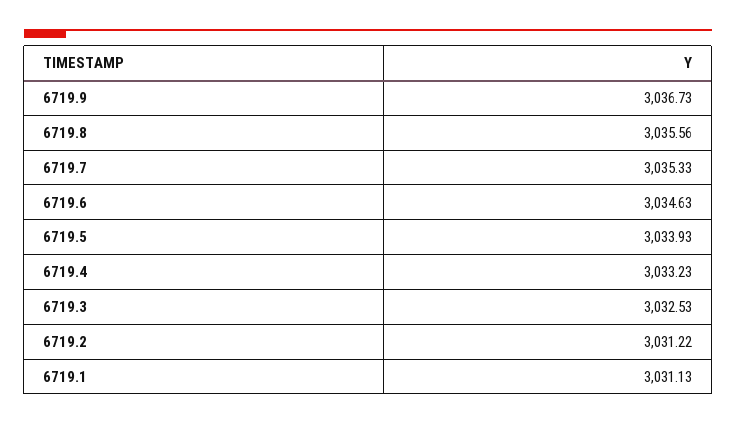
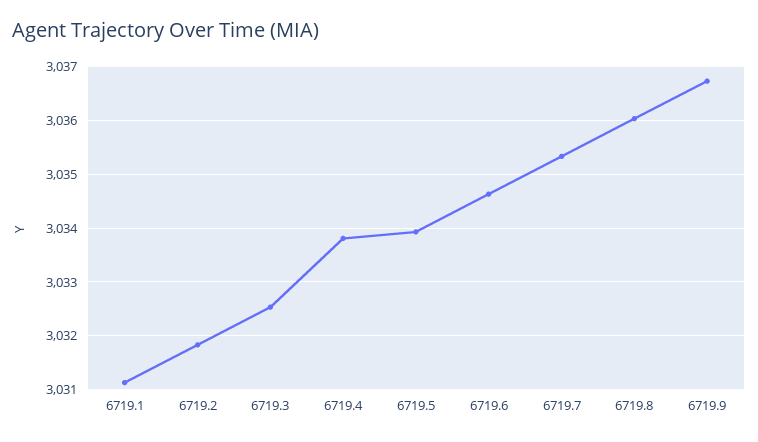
6719.8: 3035.56 -> 3036
6719.4: 3033.23 -> 3033.8
6719.2: 3031.22 -> 3031.8

